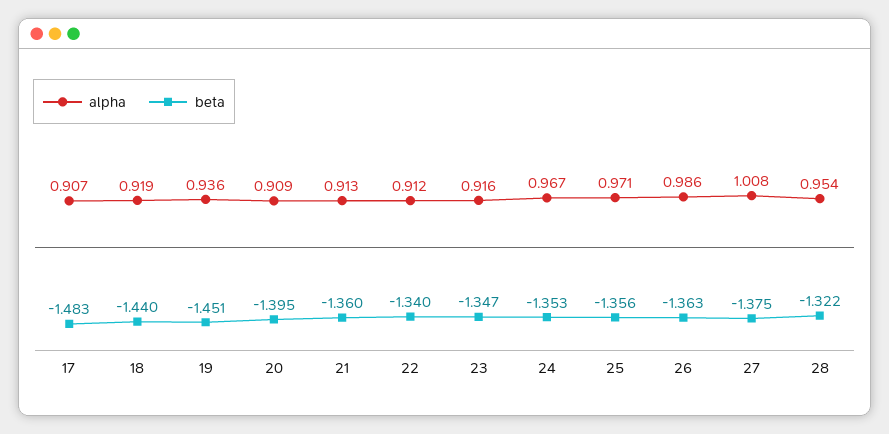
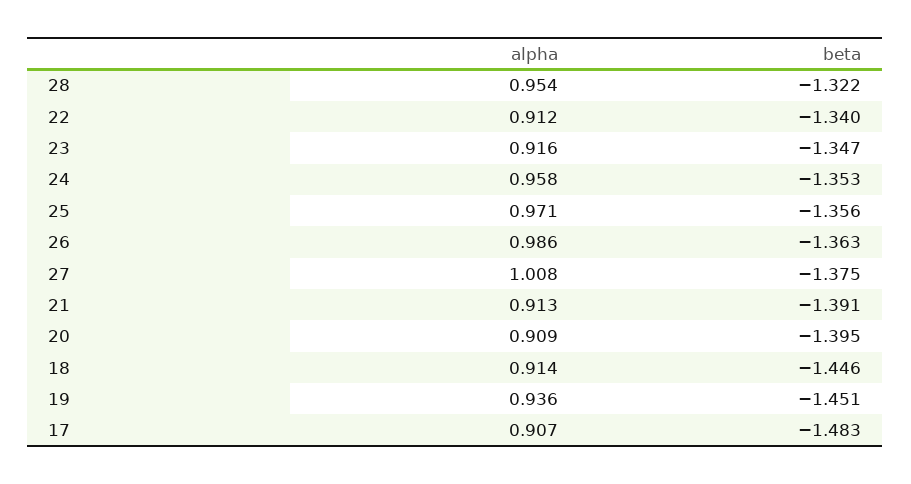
alpha, 18: 0.919 -> 0.914
beta, 18: -1.44 -> -1.446
beta, 21: -1.36 -> -1.391
alpha, 24: 0.967 -> 0.958

